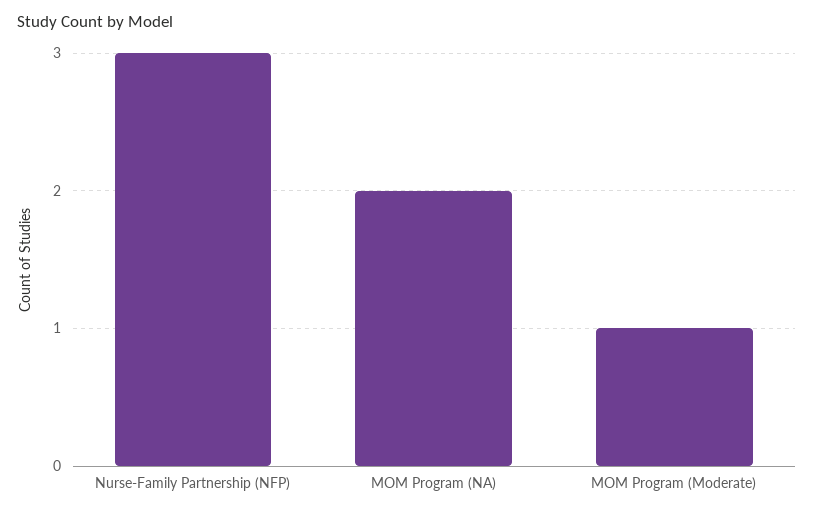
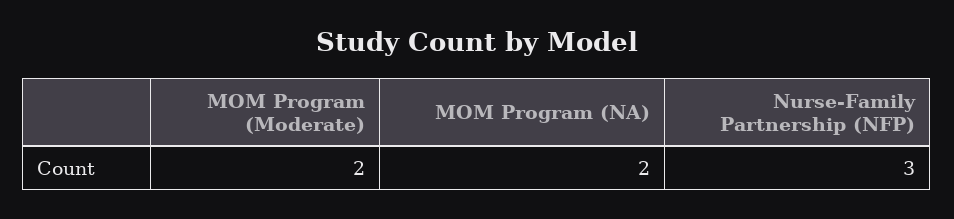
MOM Program (Moderate): 1 -> 2

